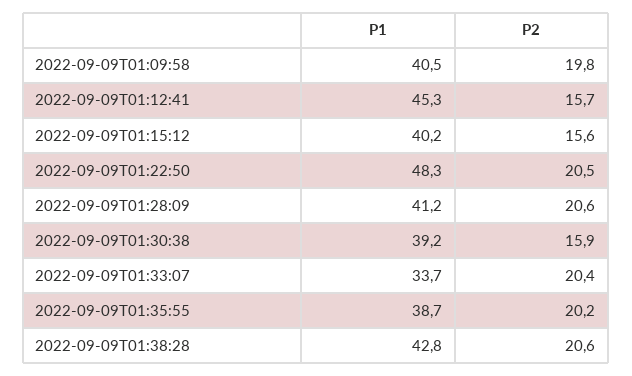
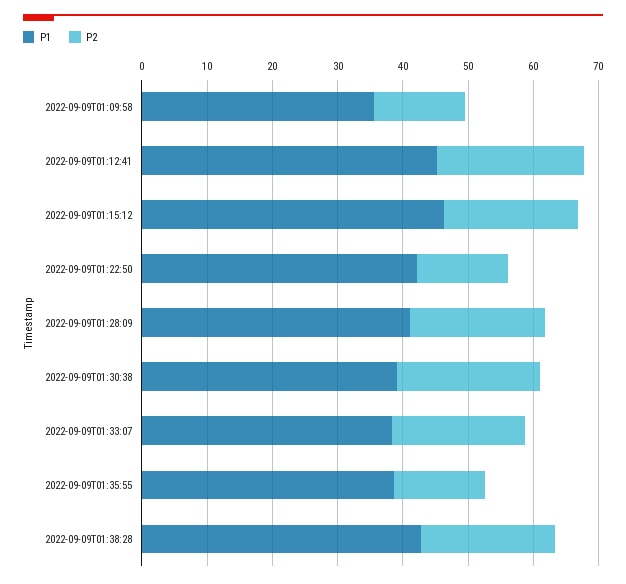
P1, 2022-09-09T01:09:58: 40.5 -> 36
P2, 2022-09-09T01:09:58: 19.8 -> 14
P2, 2022-09-09T01:12:41: 15.7 -> 22
P1, 2022-09-09T01:15:12: 40.2 -> 46
P2, 2022-09-09T01:15:12: 15.6 -> 20
P1, 2022-09-09T01:22:50: 48.3 -> 42
P2, 2022-09-09T01:22:50: 20.5 -> 14
P2, 2022-09-09T01:30:38: 15.9 -> 22
P1, 2022-09-09T01:33:07: 33.7 -> 38
P2, 2022-09-09T01:35:55: 20.2 -> 14

